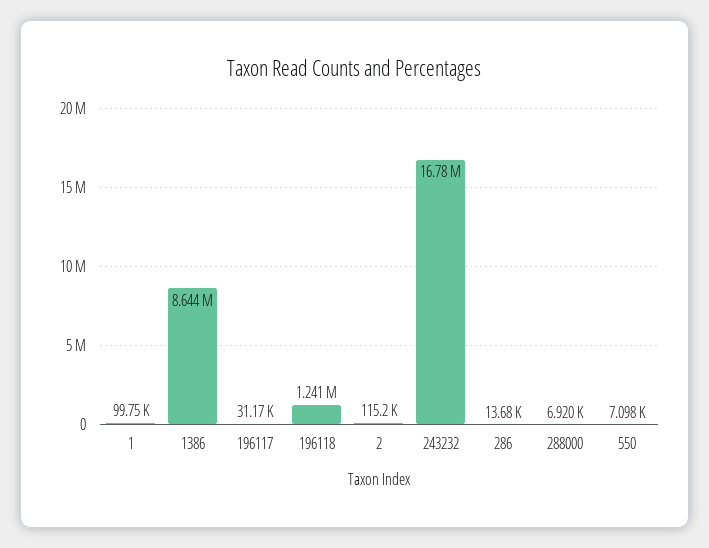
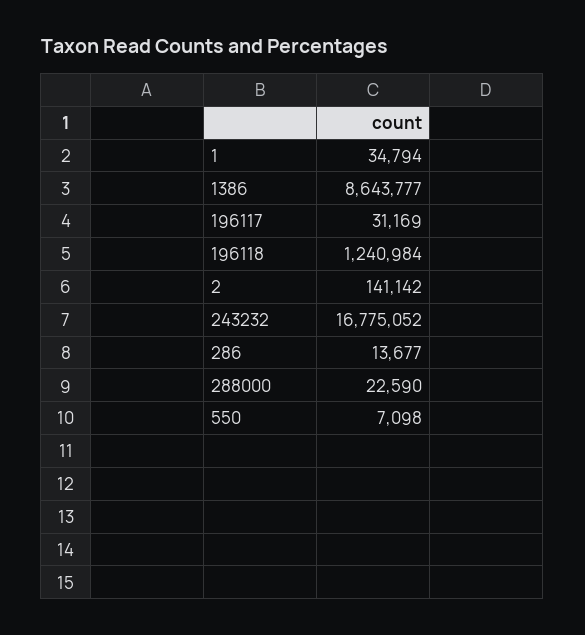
1: 99750 -> 34794
2: 115200 -> 141142
288000: 6920 -> 22590

